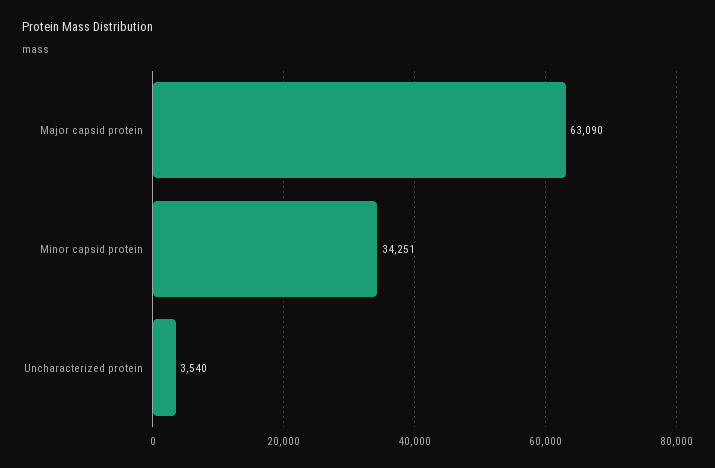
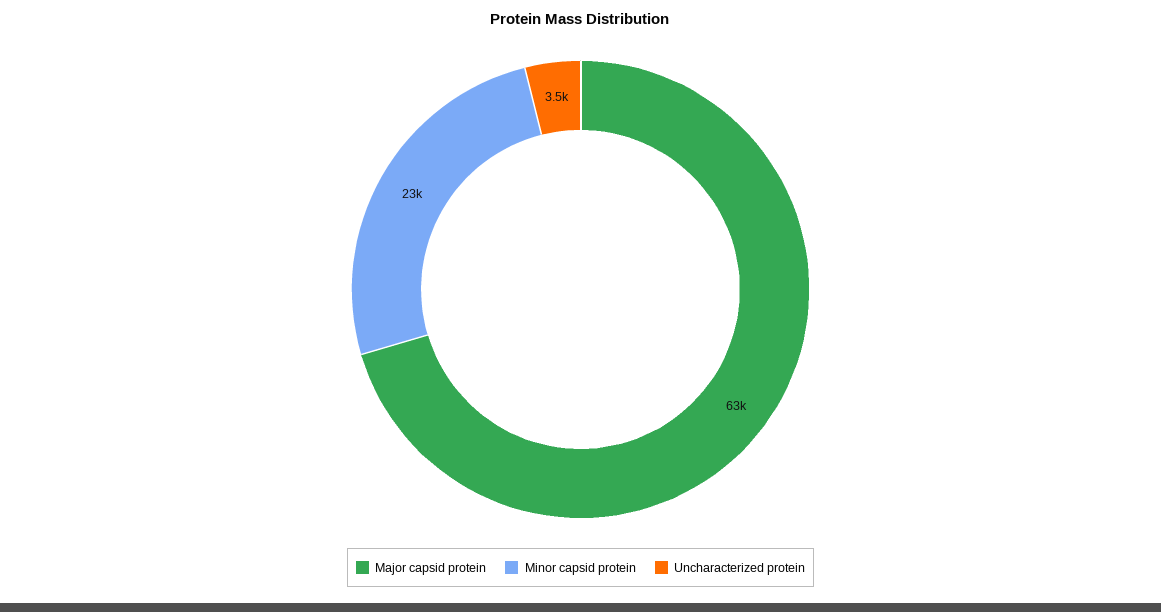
Minor capsid protein: 34251 -> 23000

